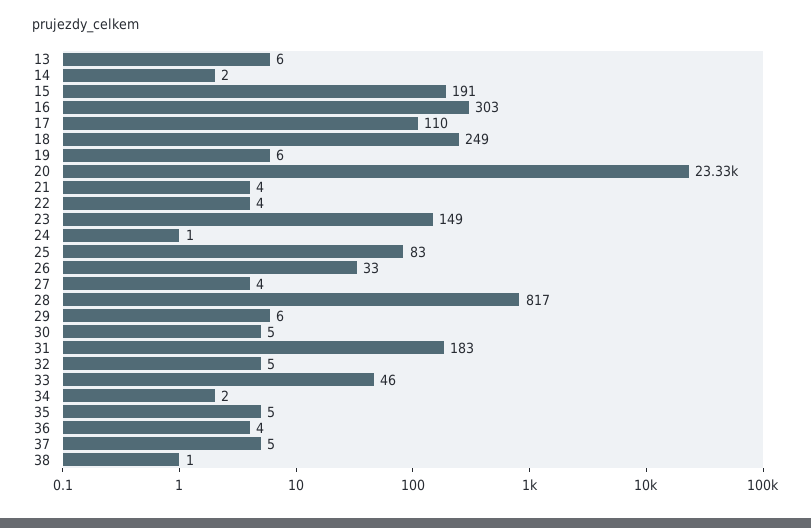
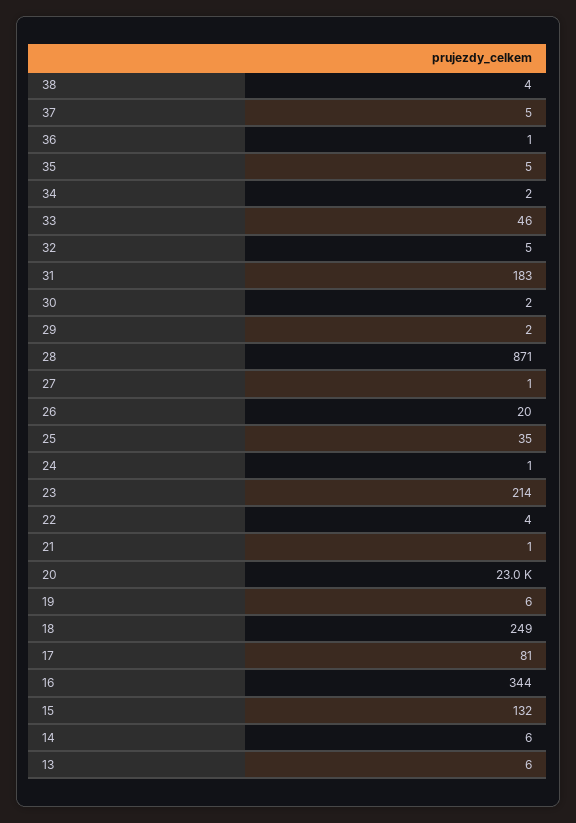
14: 2 -> 6
15: 191 -> 132
16: 303 -> 344
17: 110 -> 81
20: 23330 -> 23000
21: 4 -> 1
23: 149 -> 214
25: 83 -> 35
26: 33 -> 20
27: 4 -> 1
28: 817 -> 871
29: 6 -> 2
30: 5 -> 2
36: 4 -> 1
38: 1 -> 4

